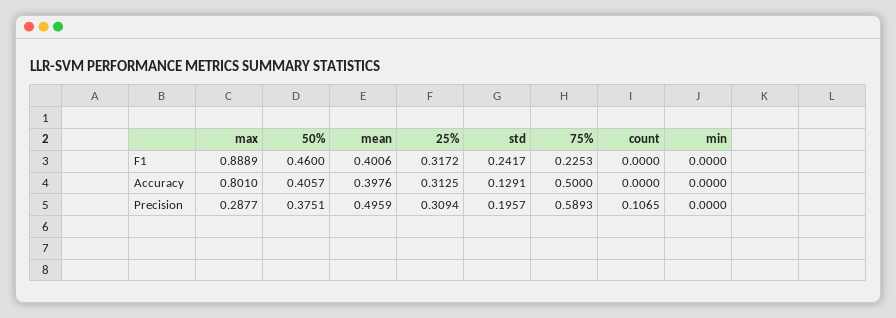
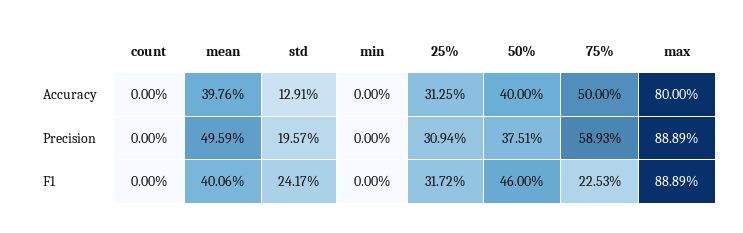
max, Accuracy: 0.801 -> 0.8
50%, Accuracy: 0.4057 -> 0.4
max, Precision: 0.2877 -> 0.8889
count, Precision: 0.1065 -> 0

